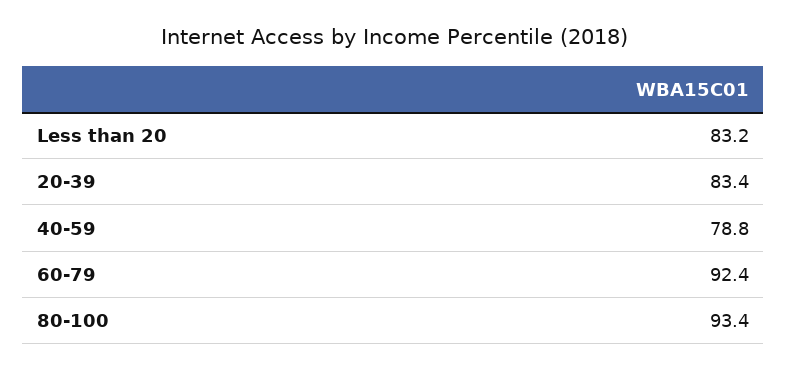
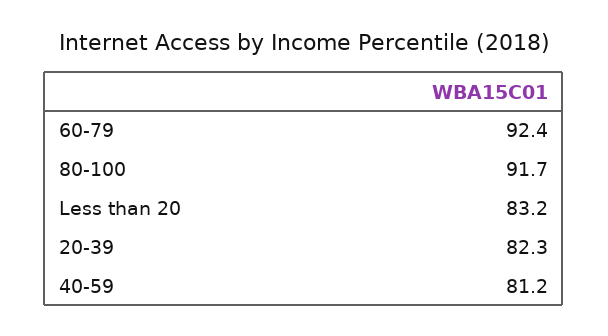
20-39: 83.4 -> 82.3
40-59: 78.8 -> 81.2
80-100: 93.4 -> 91.7

